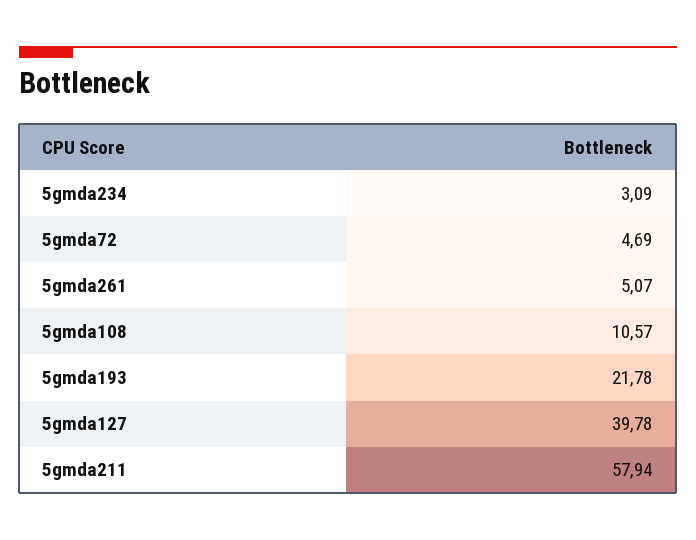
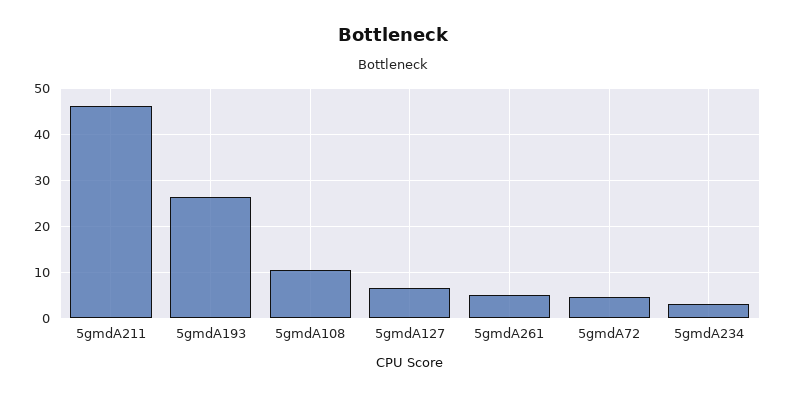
5gmda193: 21.78 -> 26
5gmda127: 39.78 -> 6
5gmda211: 57.94 -> 46

